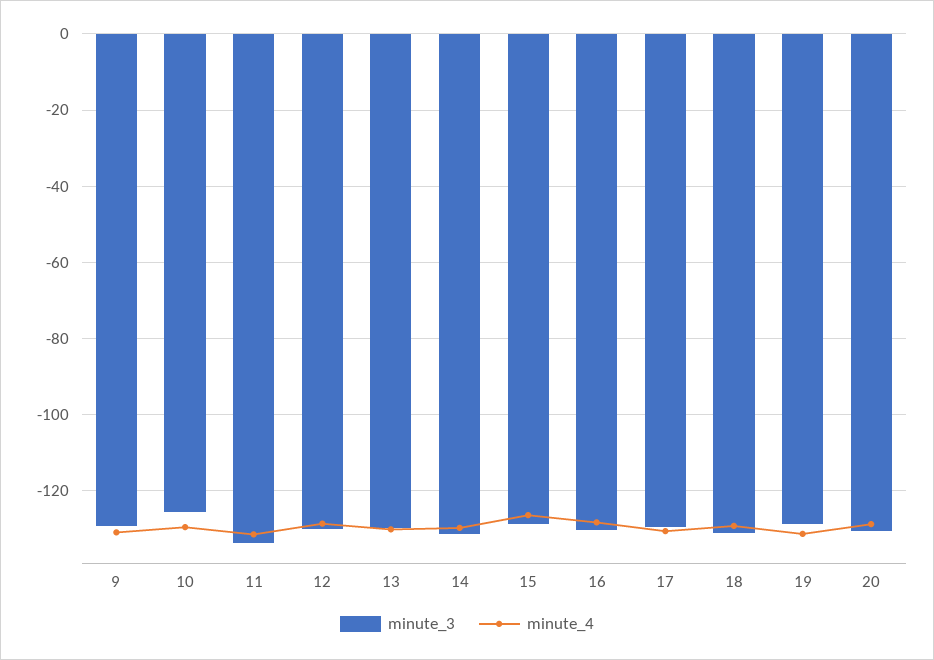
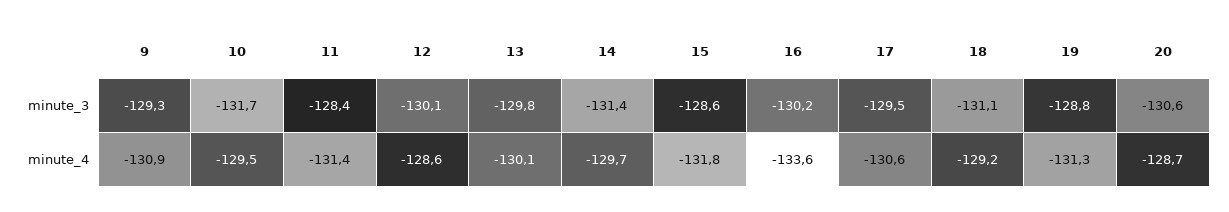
minute_3, 10: -126 -> -131.7
minute_3, 11: -134 -> -128.4
minute_4, 15: -126 -> -131.8
minute_4, 16: -128 -> -133.6

